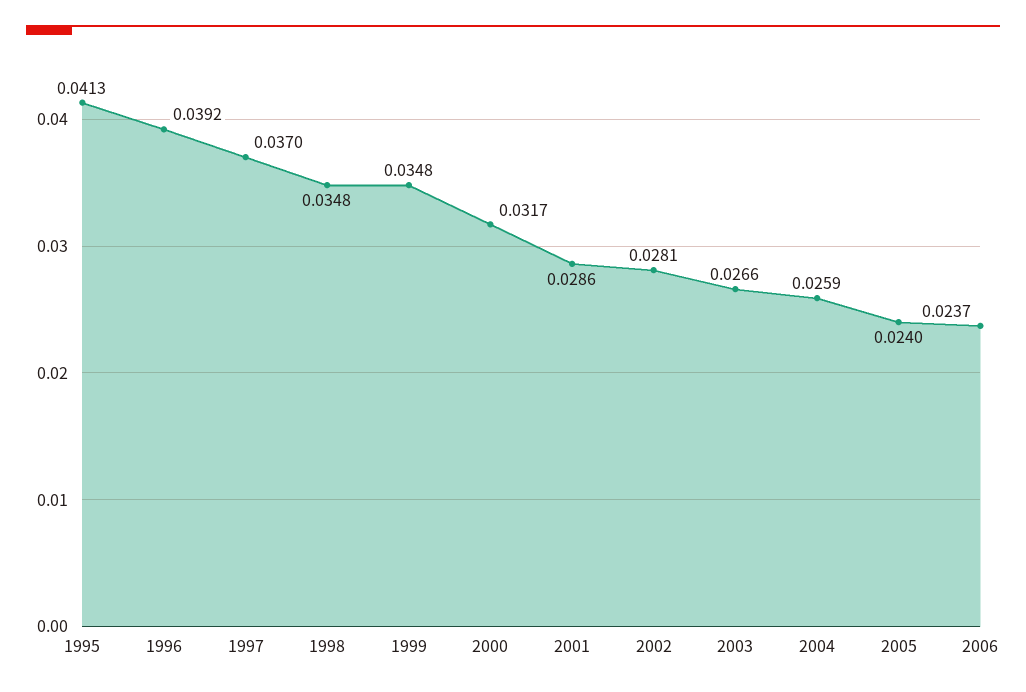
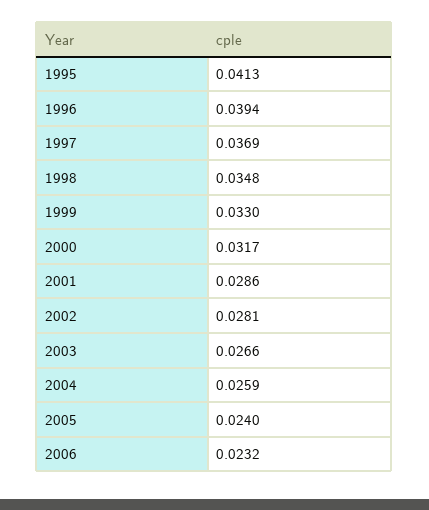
1996: 0.0392 -> 0.0394
1997: 0.037 -> 0.0369
1999: 0.0348 -> 0.033
2006: 0.0237 -> 0.0232

